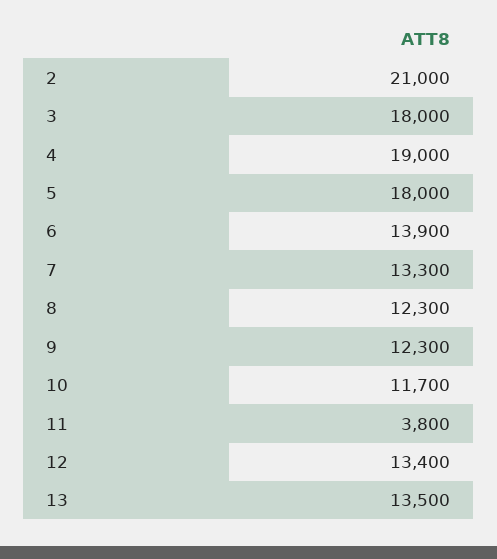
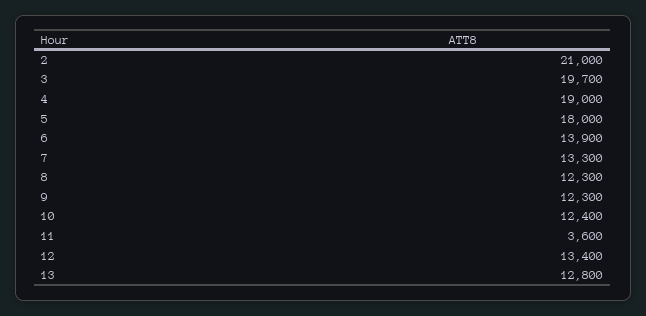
3: 18000 -> 19700
10: 11700 -> 12400
11: 3800 -> 3600
13: 13500 -> 12800

